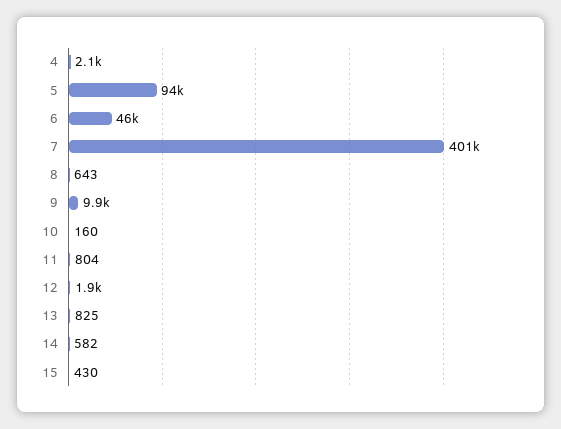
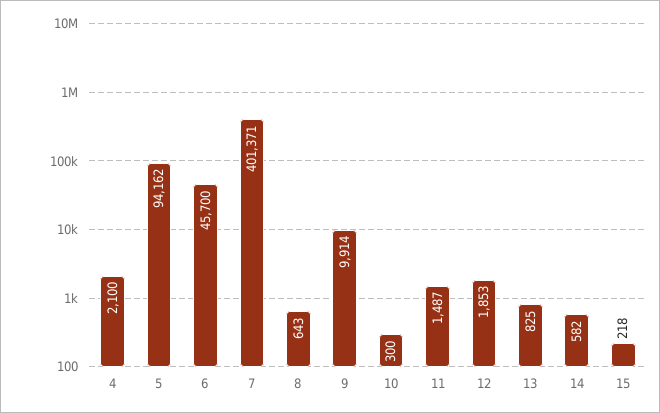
10: 160 -> 300
11: 804 -> 1487
15: 430 -> 218

